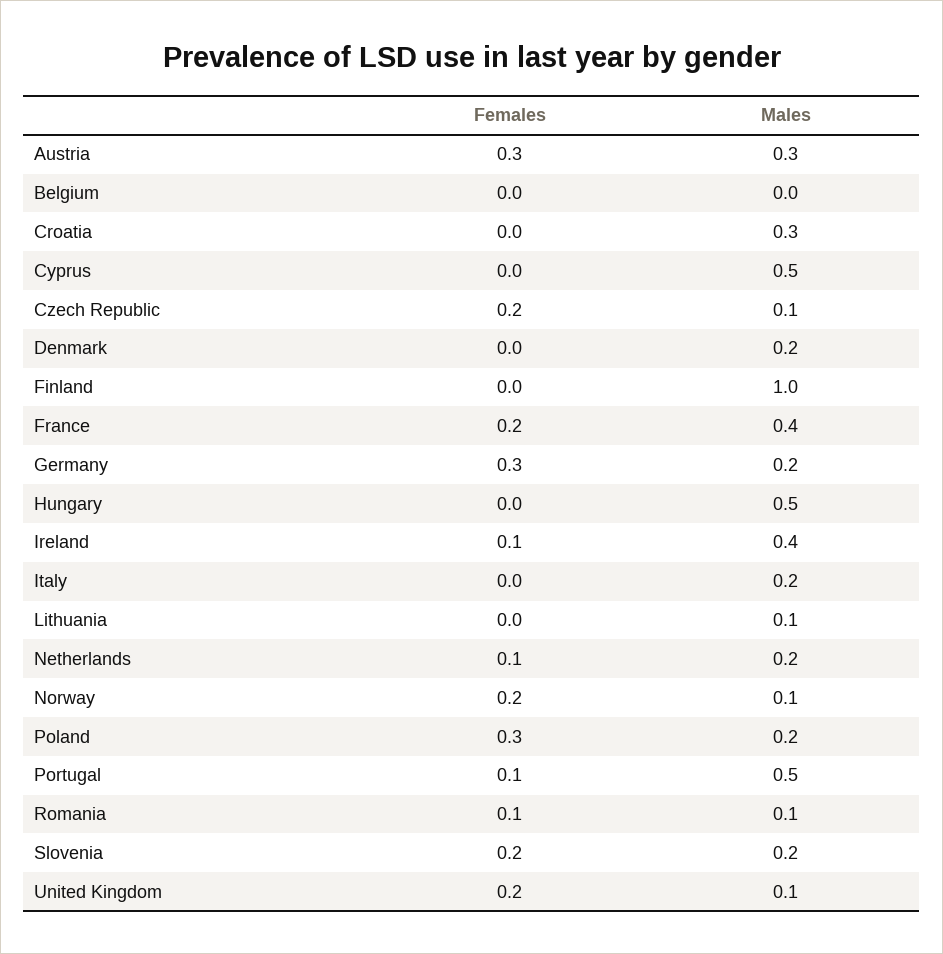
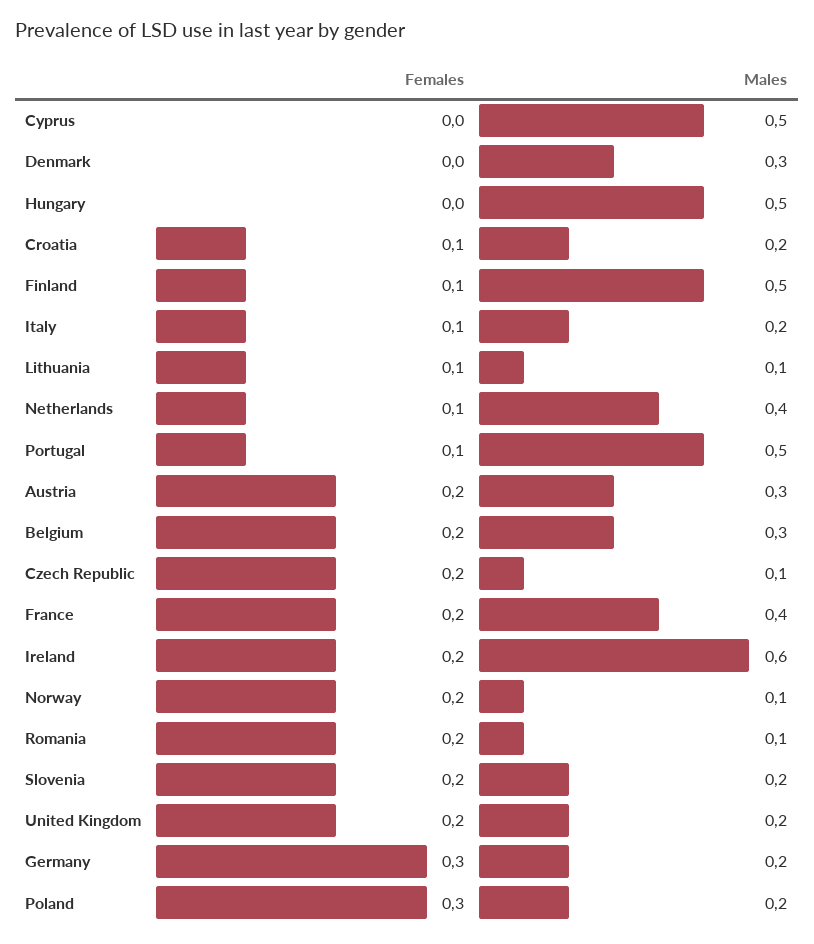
Females, Austria: 0.3 -> 0.2
Females, Belgium: 0 -> 0.2
Males, Belgium: 0 -> 0.3
Females, Croatia: 0 -> 0.1
Males, Croatia: 0.3 -> 0.2
Males, Denmark: 0.2 -> 0.3
Females, Finland: 0 -> 0.1
Males, Finland: 1 -> 0.5
Females, Ireland: 0.1 -> 0.2
Males, Ireland: 0.4 -> 0.6
Females, Italy: 0 -> 0.1
Females, Lithuania: 0 -> 0.1
Males, Netherlands: 0.2 -> 0.4
Females, Romania: 0.1 -> 0.2
Males, United Kingdom: 0.1 -> 0.2

